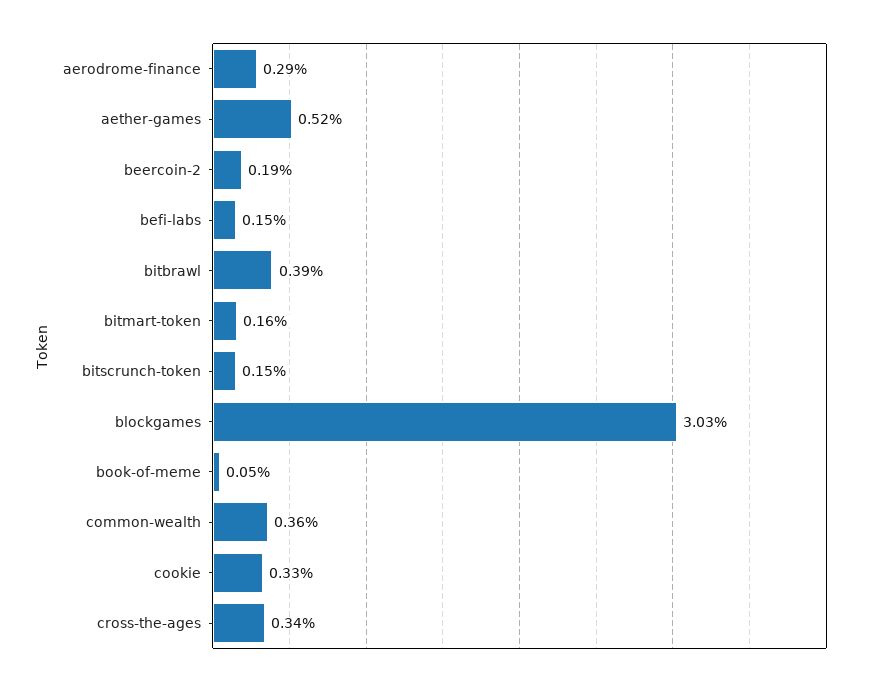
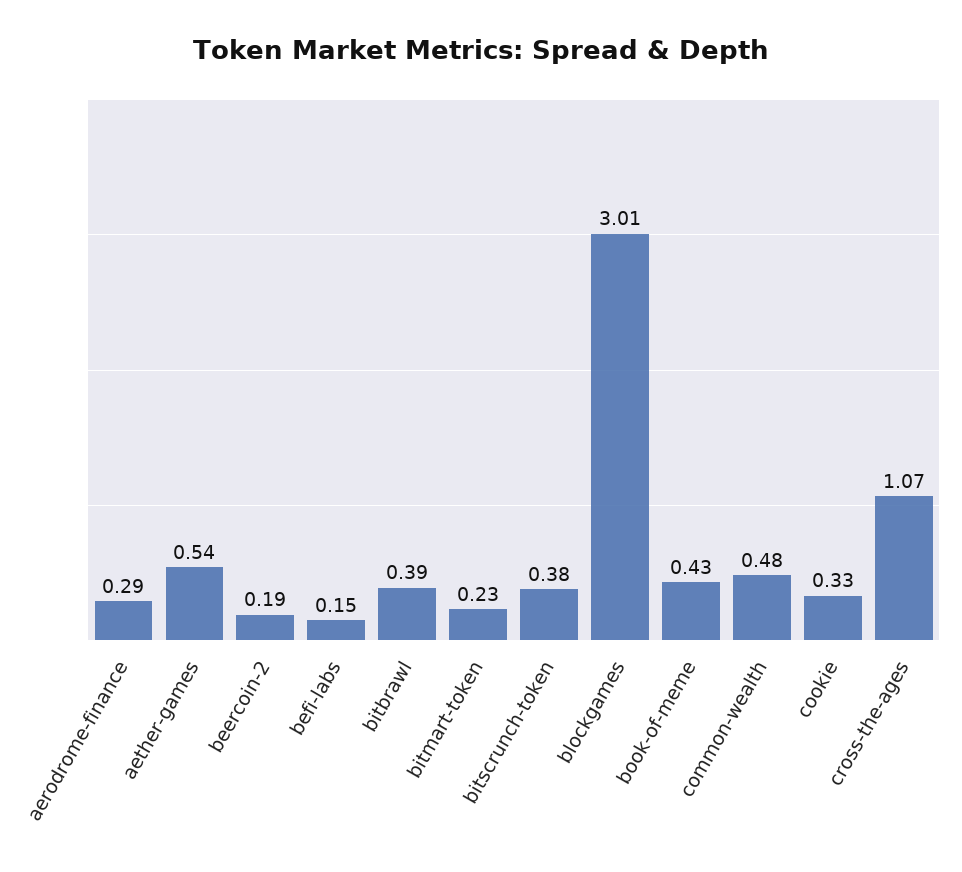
aether-games: 0.52 -> 0.54
bitmart-token: 0.16 -> 0.23
bitscrunch-token: 0.15 -> 0.38
blockgames: 3.03 -> 3.01
book-of-meme: 0.05 -> 0.43
common-wealth: 0.36 -> 0.48
cross-the-ages: 0.34 -> 1.07

